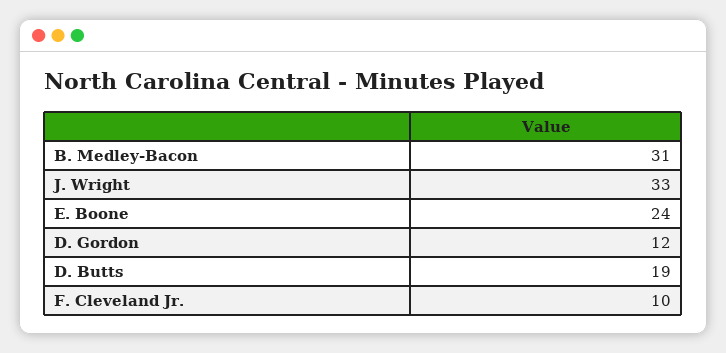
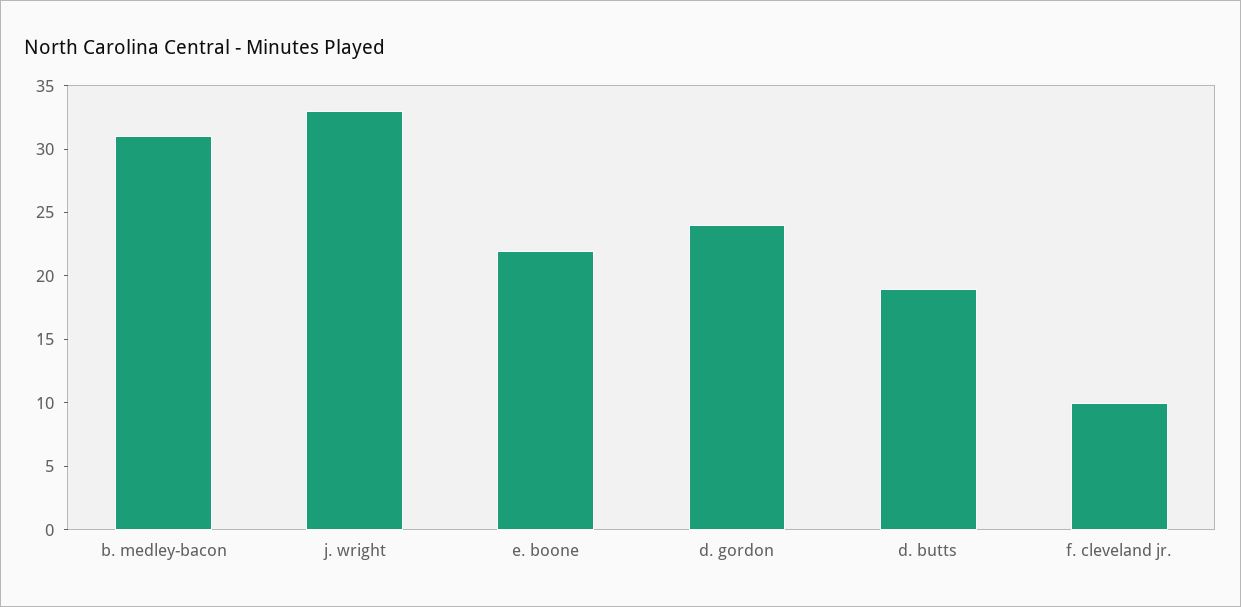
E. Boone: 24 -> 22
D. Gordon: 12 -> 24

